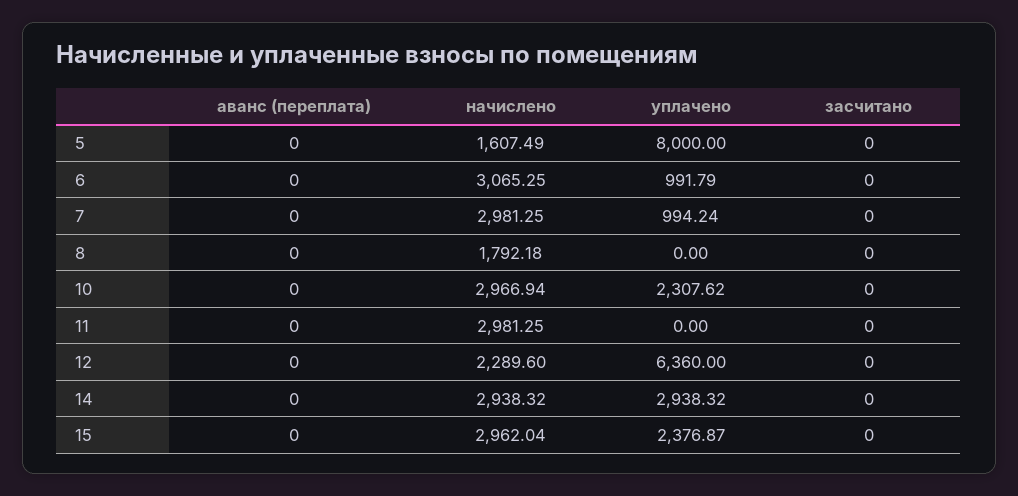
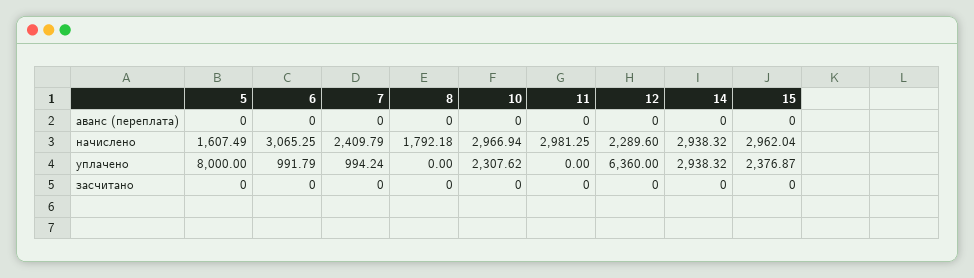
начислено, 7: 2981.25 -> 2409.79

